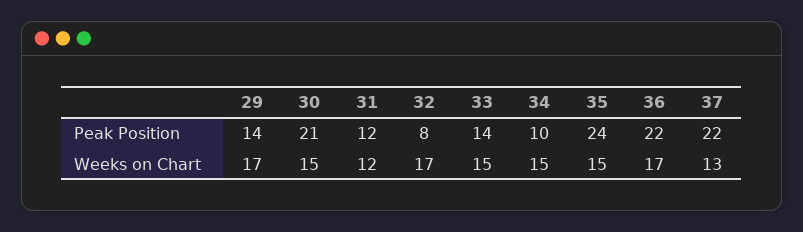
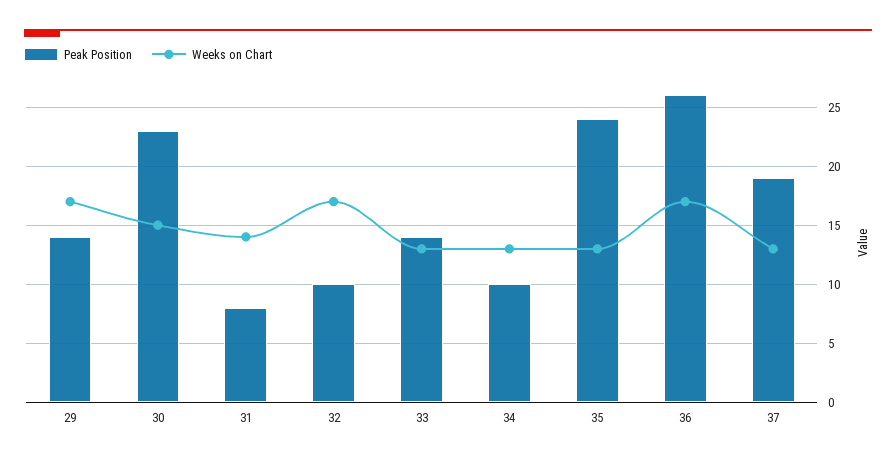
Peak Position, 30: 21 -> 23
Peak Position, 31: 12 -> 8
Peak Position, 32: 8 -> 10
Peak Position, 36: 22 -> 26
Peak Position, 37: 22 -> 19
Weeks on Chart, 31: 12 -> 14
Weeks on Chart, 33: 15 -> 13
Weeks on Chart, 34: 15 -> 13
Weeks on Chart, 35: 15 -> 13

